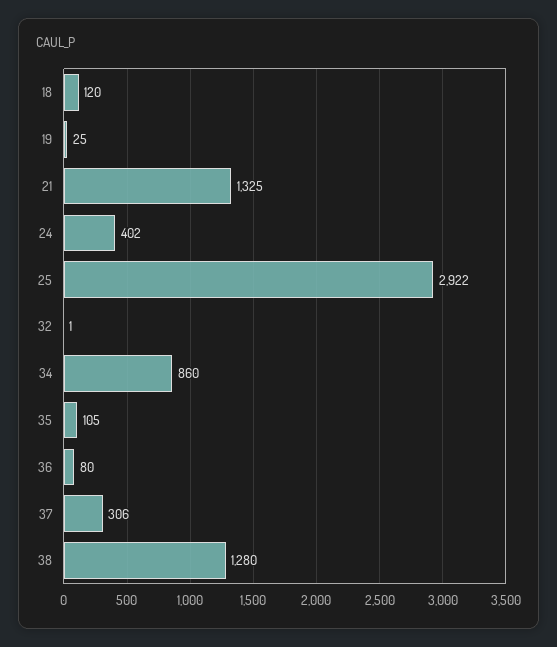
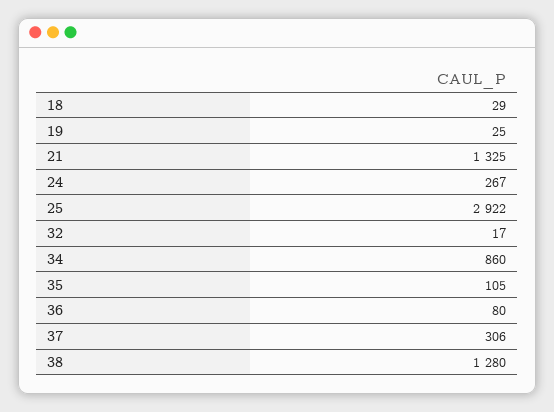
18: 120 -> 29
24: 402 -> 267
32: 1 -> 17

